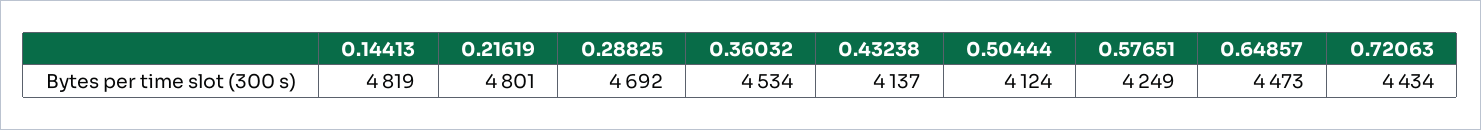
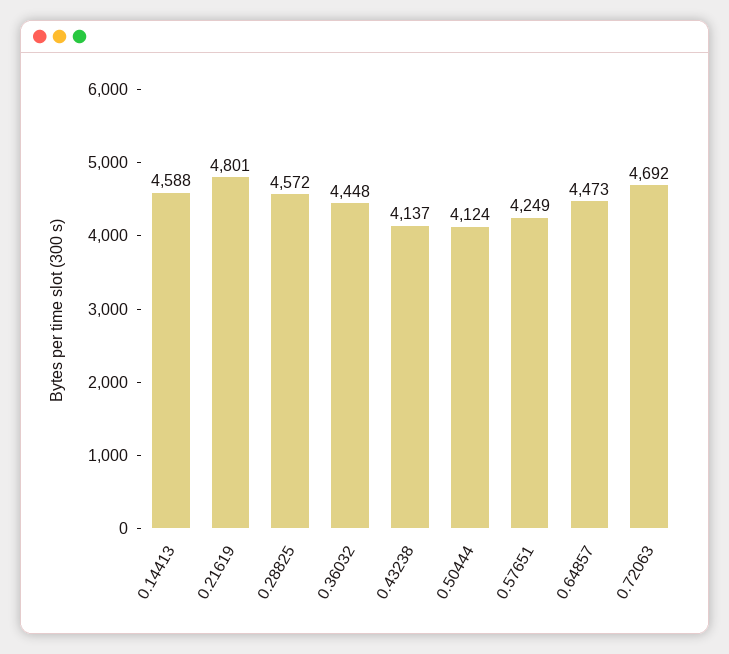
0.14413: 4819 -> 4588
0.28825: 4692 -> 4572
0.36032: 4534 -> 4448
0.72063: 4434 -> 4692

